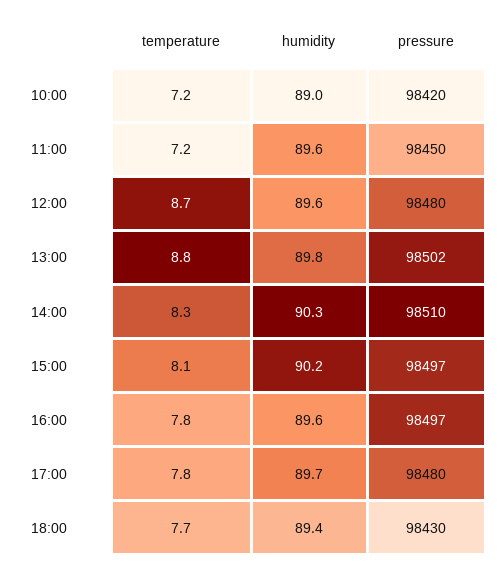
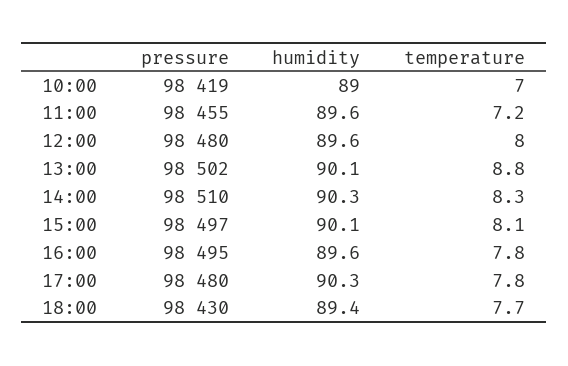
temperature, 10:00: 7.2 -> 7
pressure, 10:00: 98420 -> 98419
pressure, 11:00: 98450 -> 98455
temperature, 12:00: 8.7 -> 8
humidity, 13:00: 89.8 -> 90.1
humidity, 15:00: 90.2 -> 90.1
pressure, 16:00: 98497 -> 98495
humidity, 17:00: 89.7 -> 90.3

